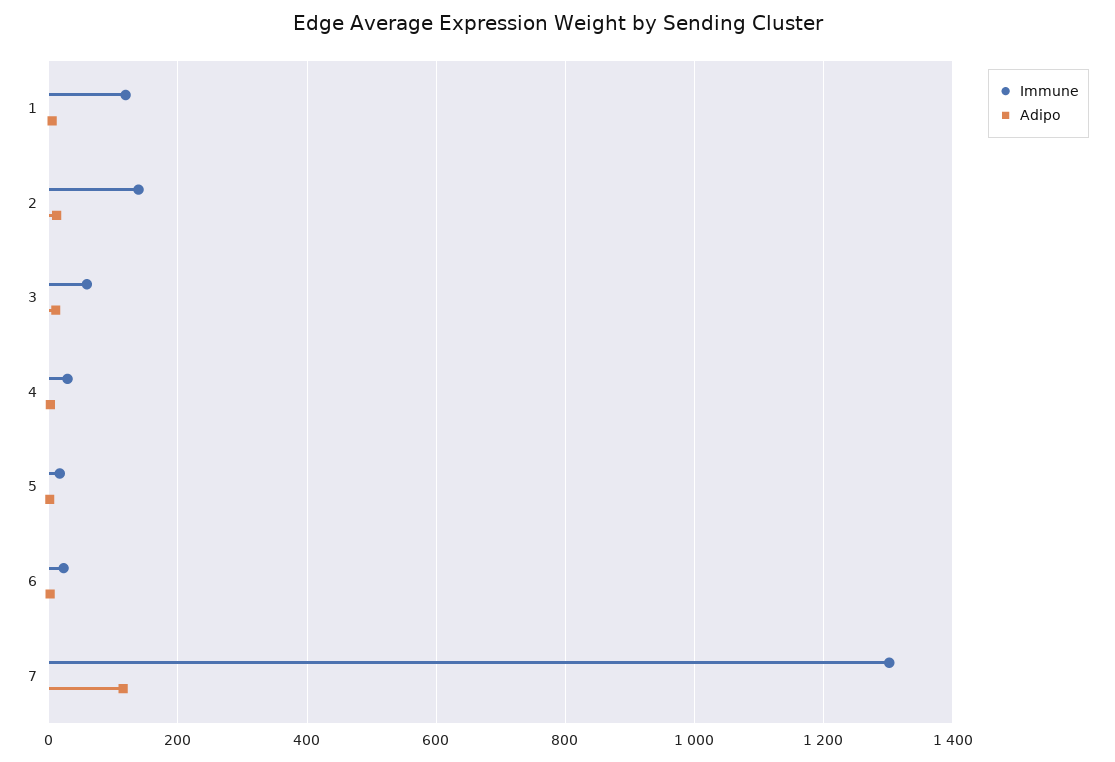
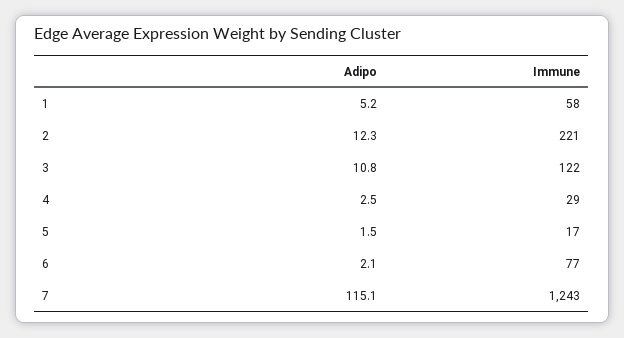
Immune, 1: 120 -> 58
Immune, 2: 140 -> 221
Immune, 3: 60 -> 122
Immune, 6: 20 -> 77
Immune, 7: 1300 -> 1243

